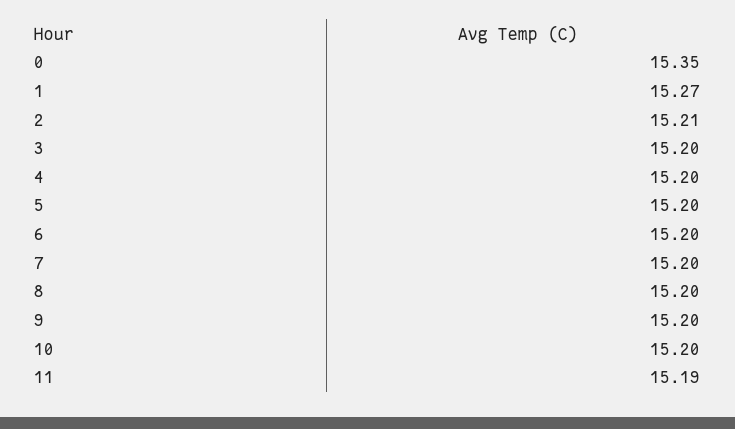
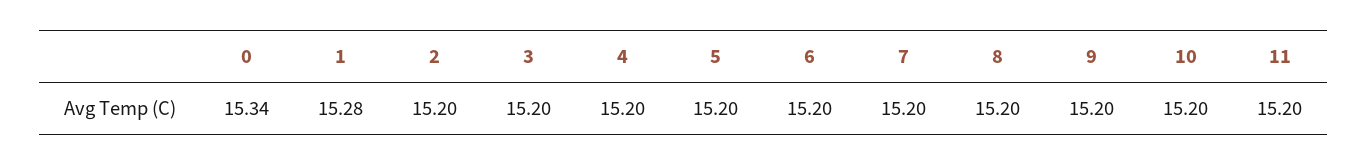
0: 15.35 -> 15.34
1: 15.27 -> 15.28
2: 15.21 -> 15.2
11: 15.19 -> 15.2

